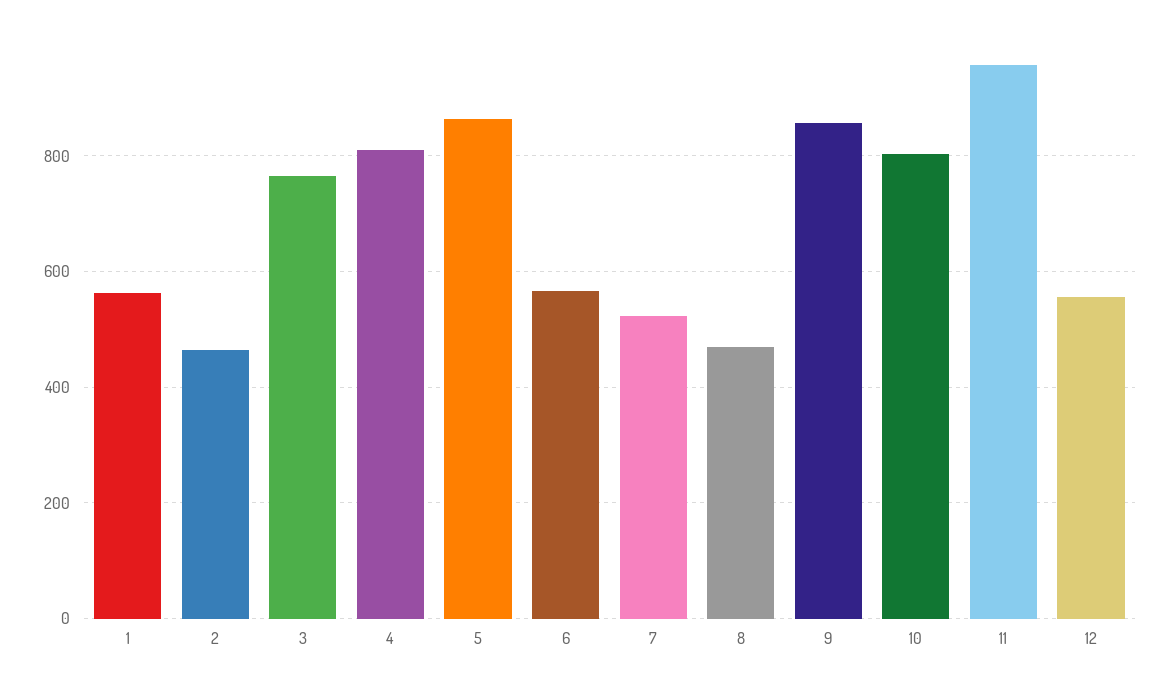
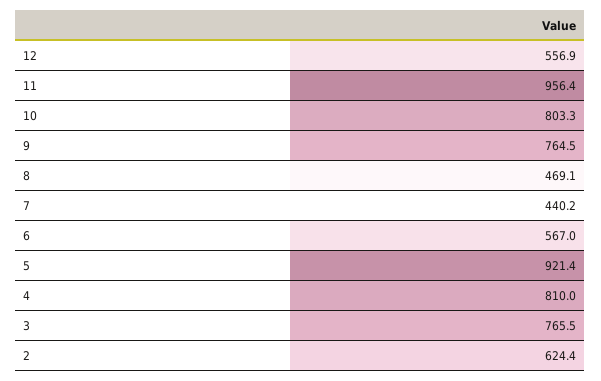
1: 560 -> none
2: 460 -> 624.4
5: 860 -> 921.4
7: 520 -> 440.2
9: 860 -> 764.5

